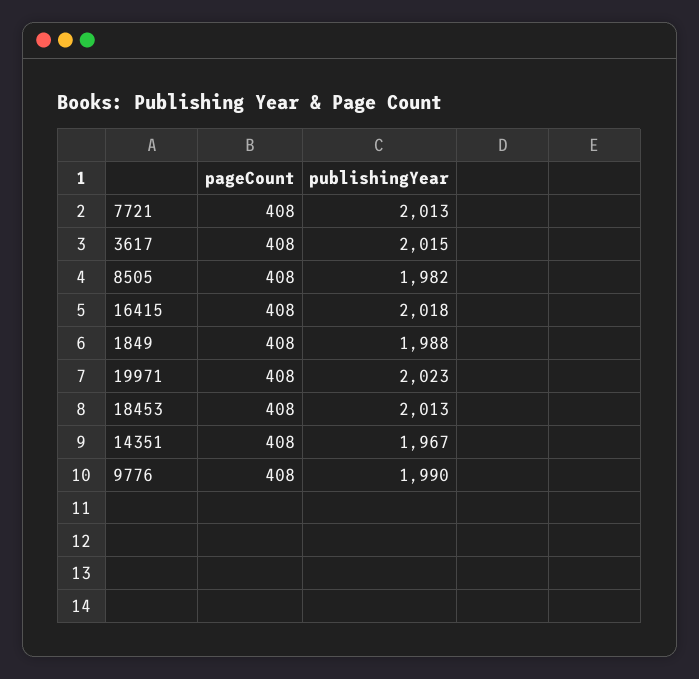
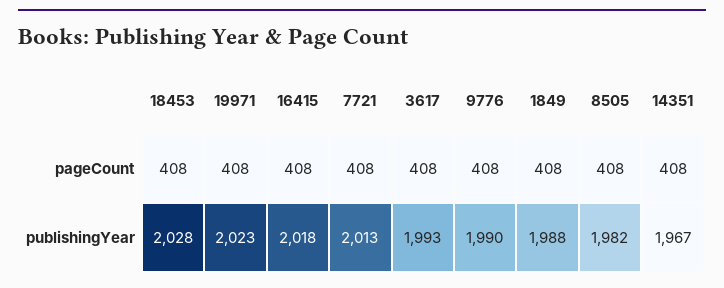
publishingYear, 3617: 2015 -> 1993
publishingYear, 18453: 2013 -> 2028

